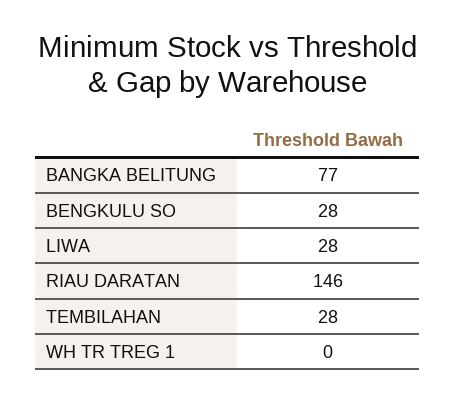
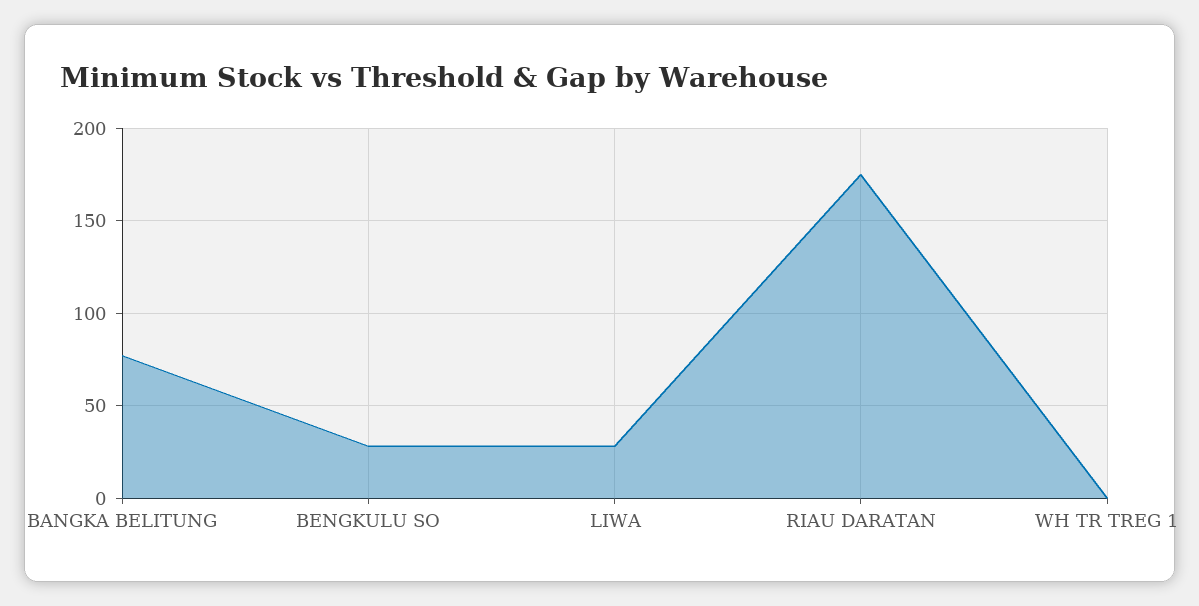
RIAU DARATAN: 146 -> 175
TEMBILAHAN: 28 -> none

